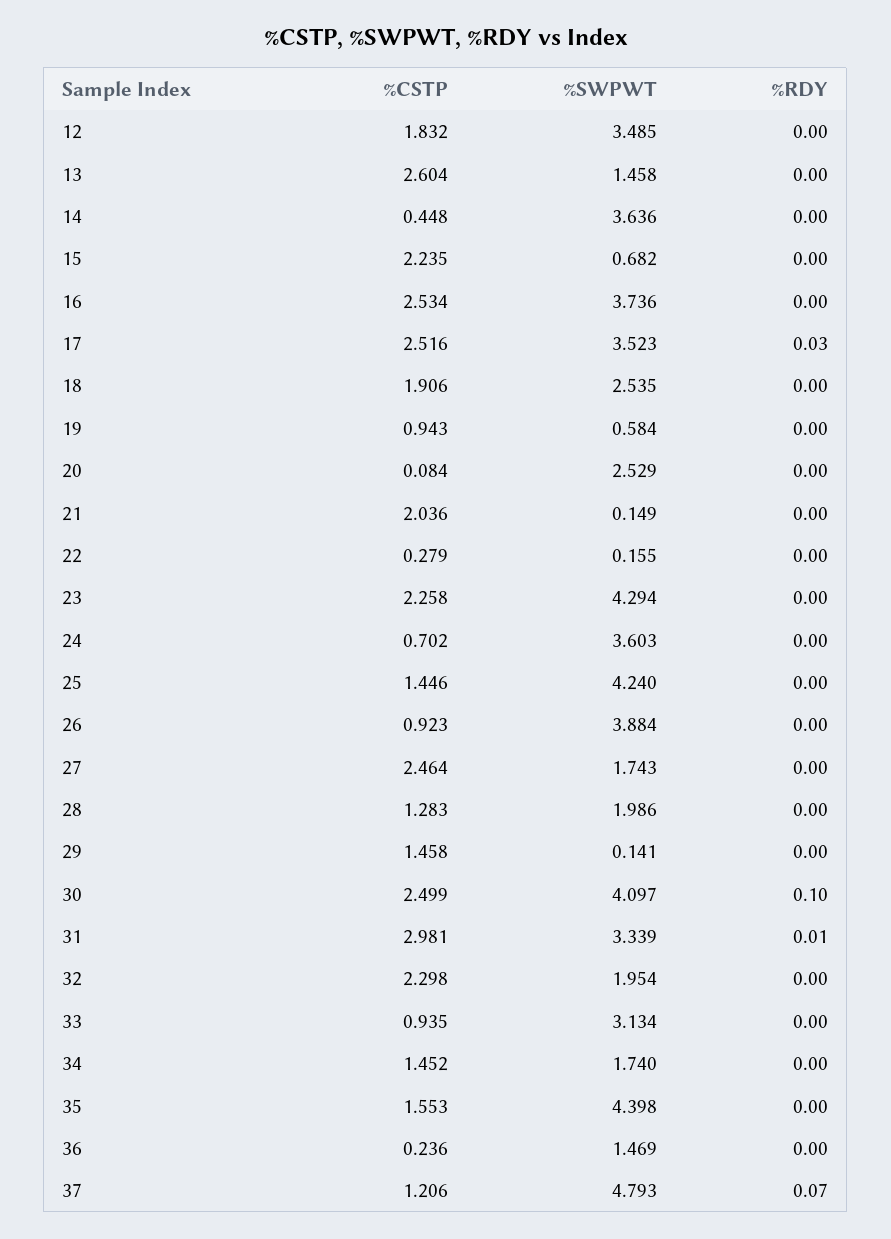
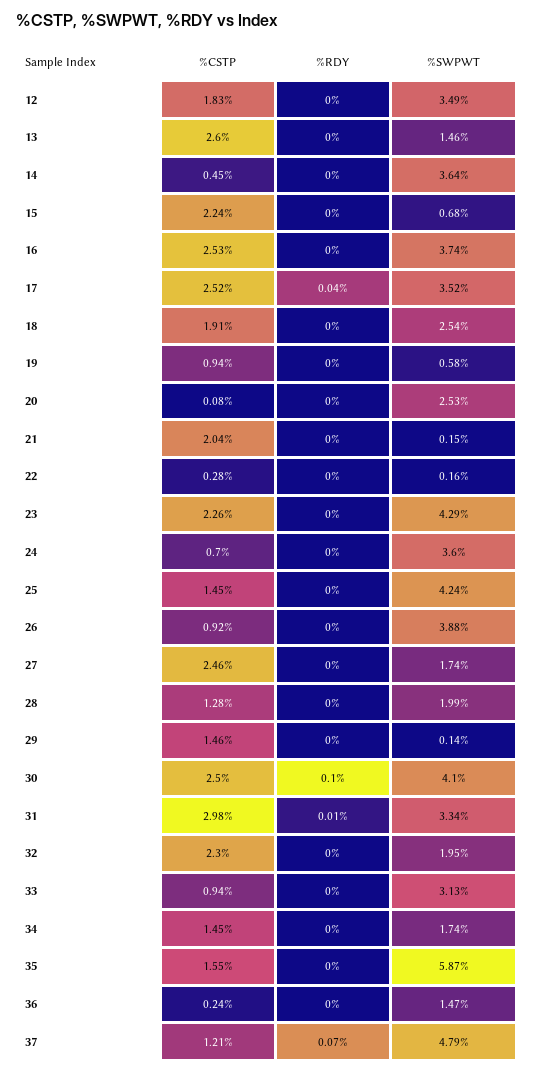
%RDY, 17: 0.03 -> 0.04
%SWPWT, 35: 4.398 -> 5.87

